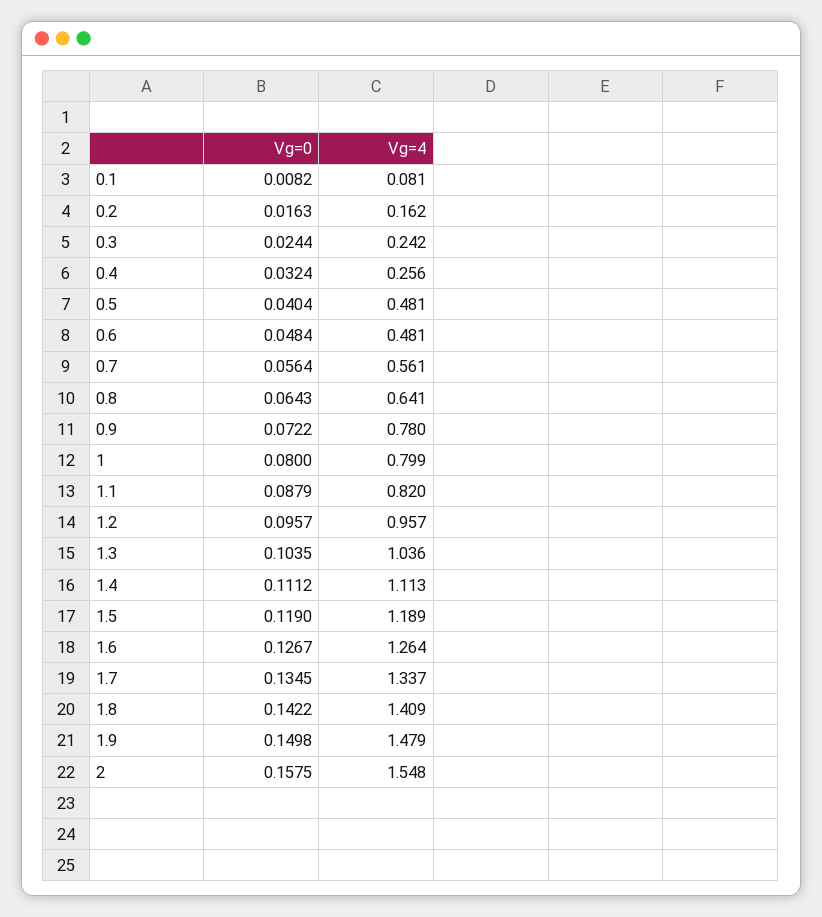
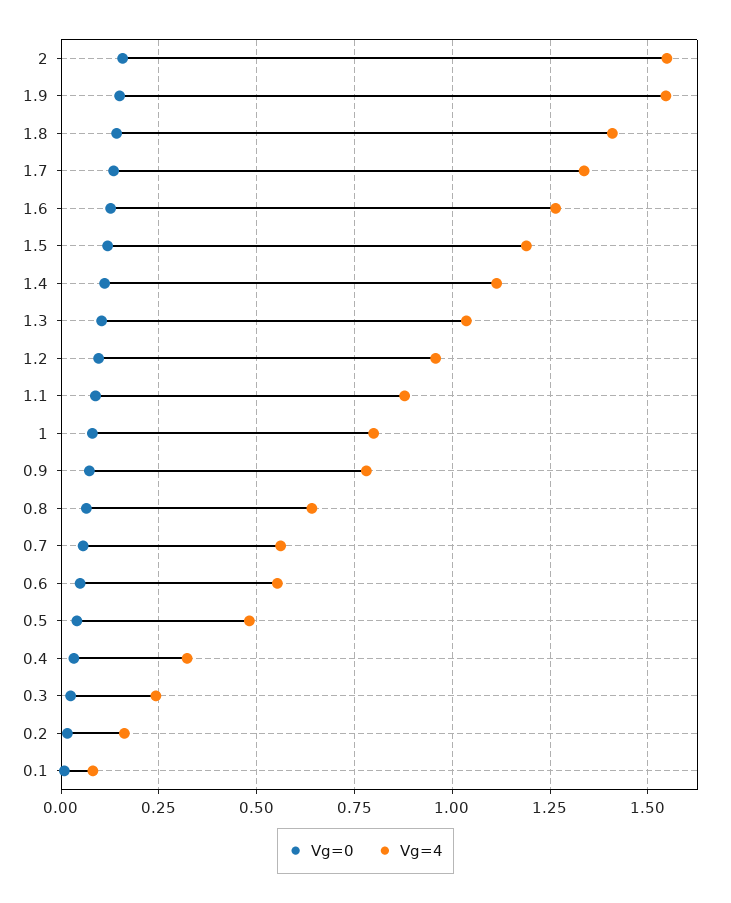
Vg=4, 0.4: 0.256 -> 0.325
Vg=4, 0.6: 0.481 -> 0.55
Vg=4, 1.1: 0.82 -> 0.875
Vg=4, 1.9: 1.479 -> 1.55

